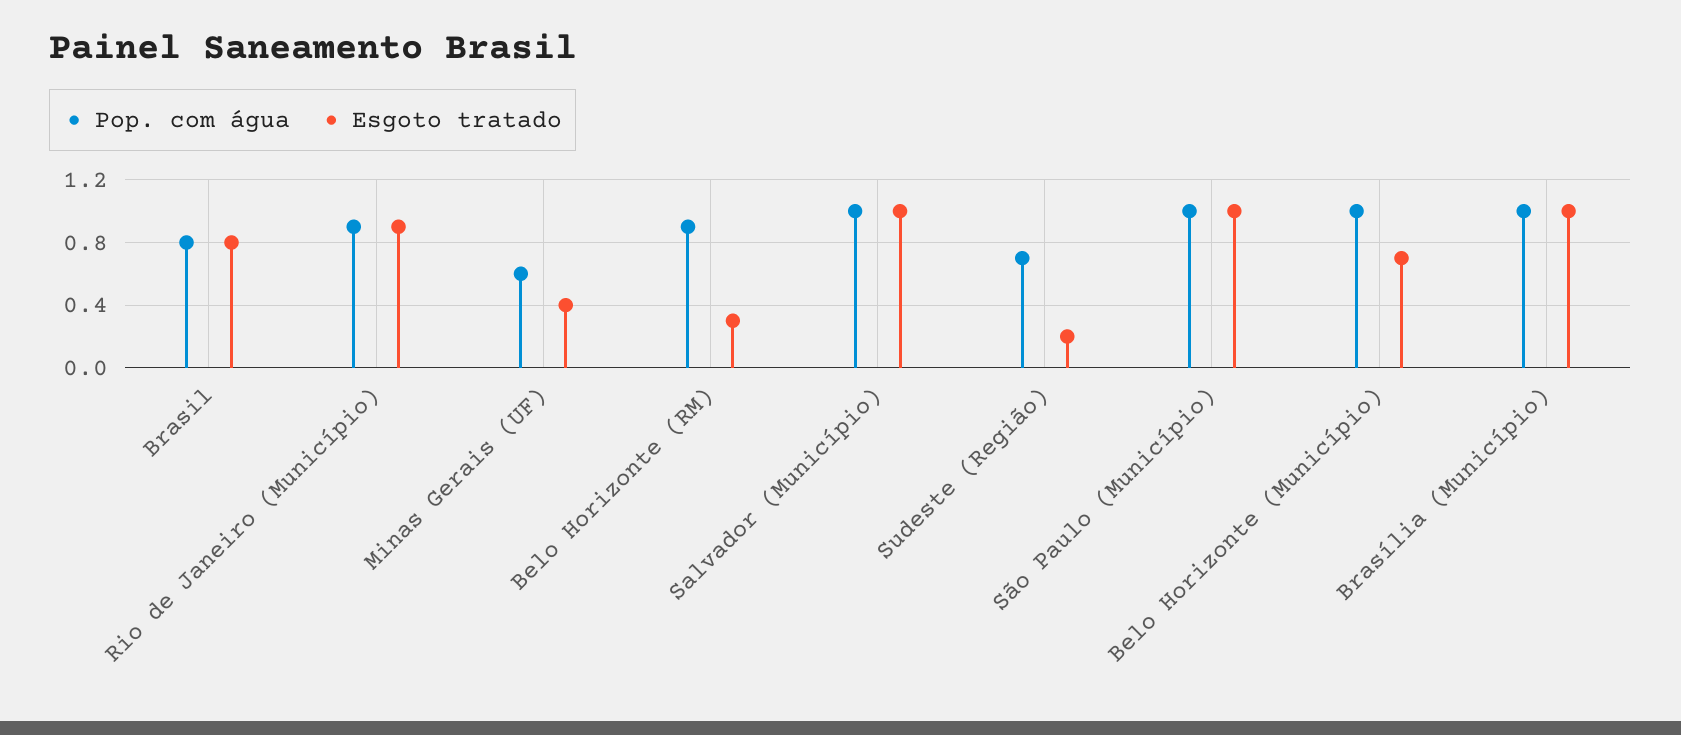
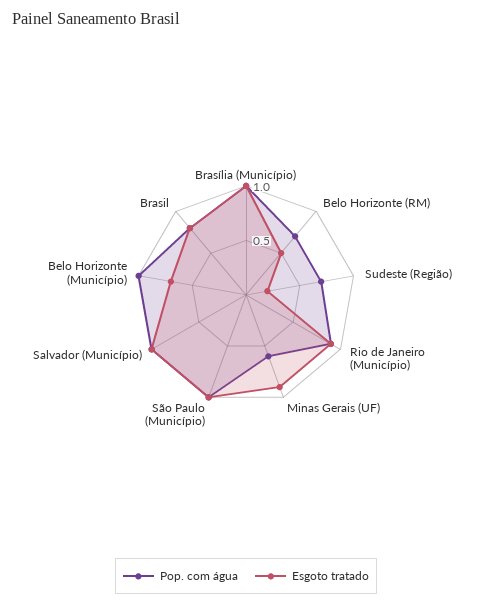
Esgoto tratado, Minas Gerais (UF): 0.4 -> 0.9
Pop. com água, Belo Horizonte (RM): 0.9 -> 0.7
Esgoto tratado, Belo Horizonte (RM): 0.3 -> 0.5

